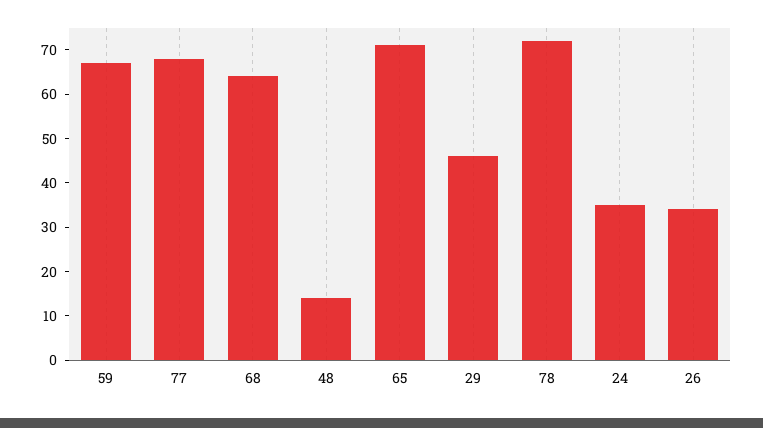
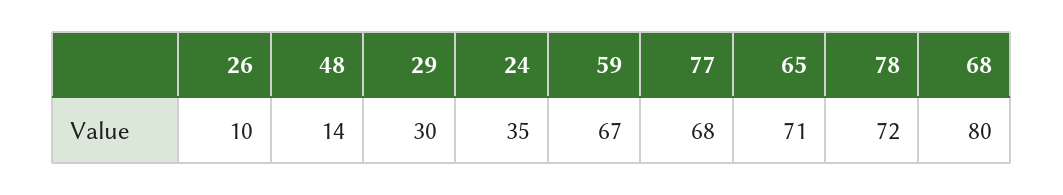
68: 65 -> 80
29: 45 -> 30
26: 35 -> 10

